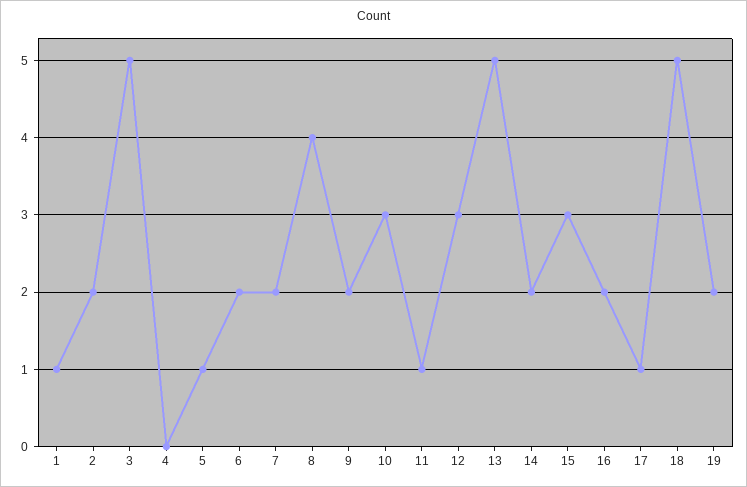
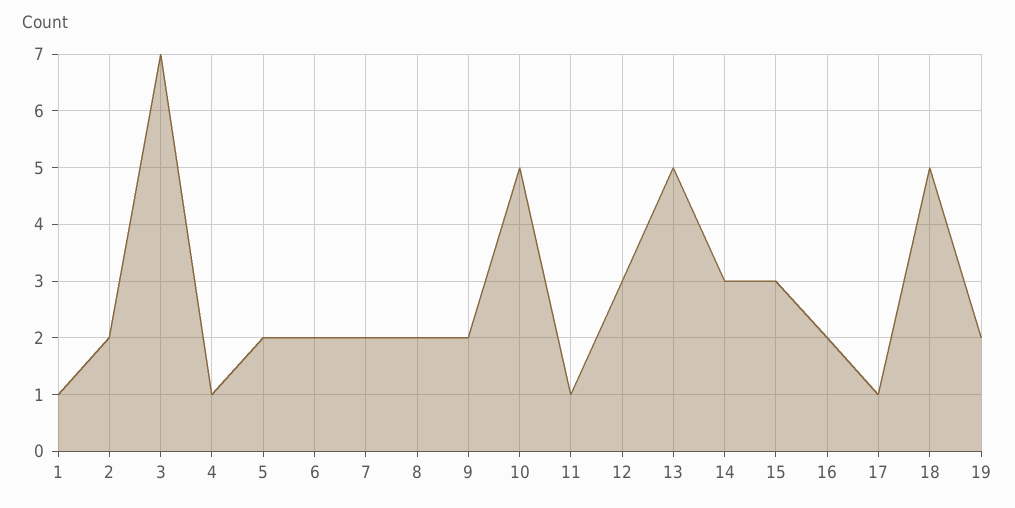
3: 5 -> 7
4: 0 -> 1
5: 1 -> 2
8: 4 -> 2
10: 3 -> 5
14: 2 -> 3

